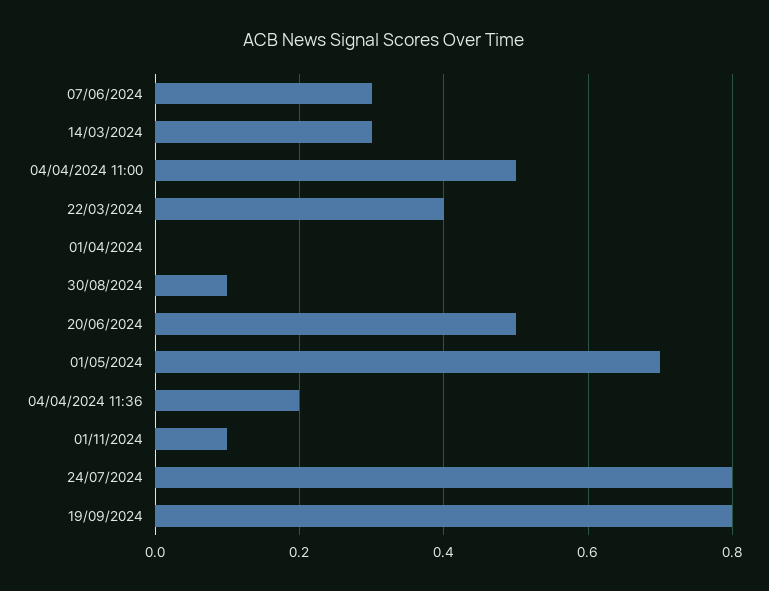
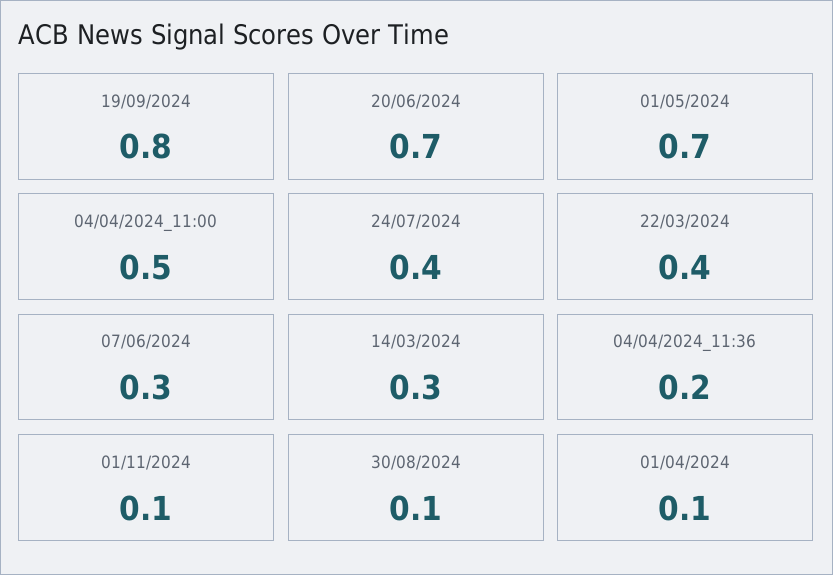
01/04/2024: 0 -> 0.1
20/06/2024: 0.5 -> 0.7
24/07/2024: 0.8 -> 0.4

